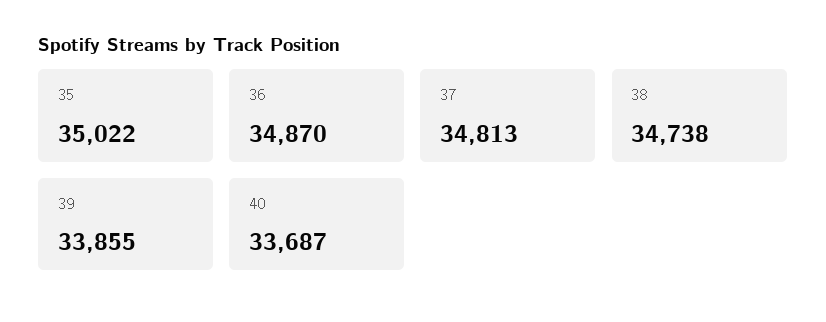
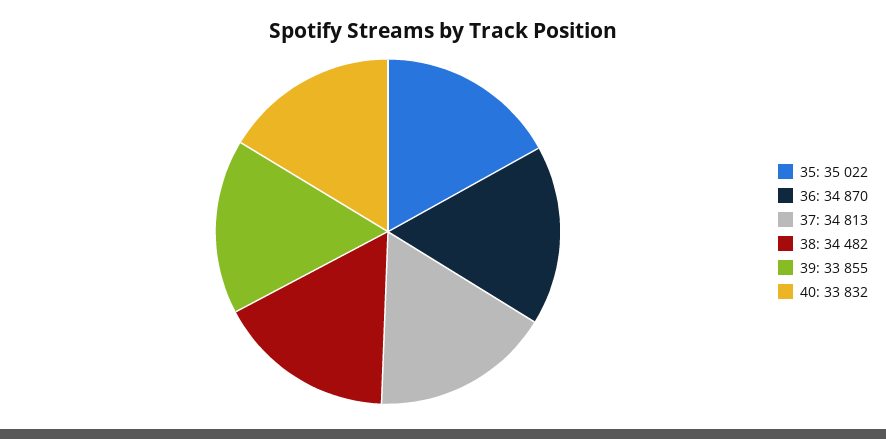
38: 34738 -> 34482
40: 33687 -> 33832

